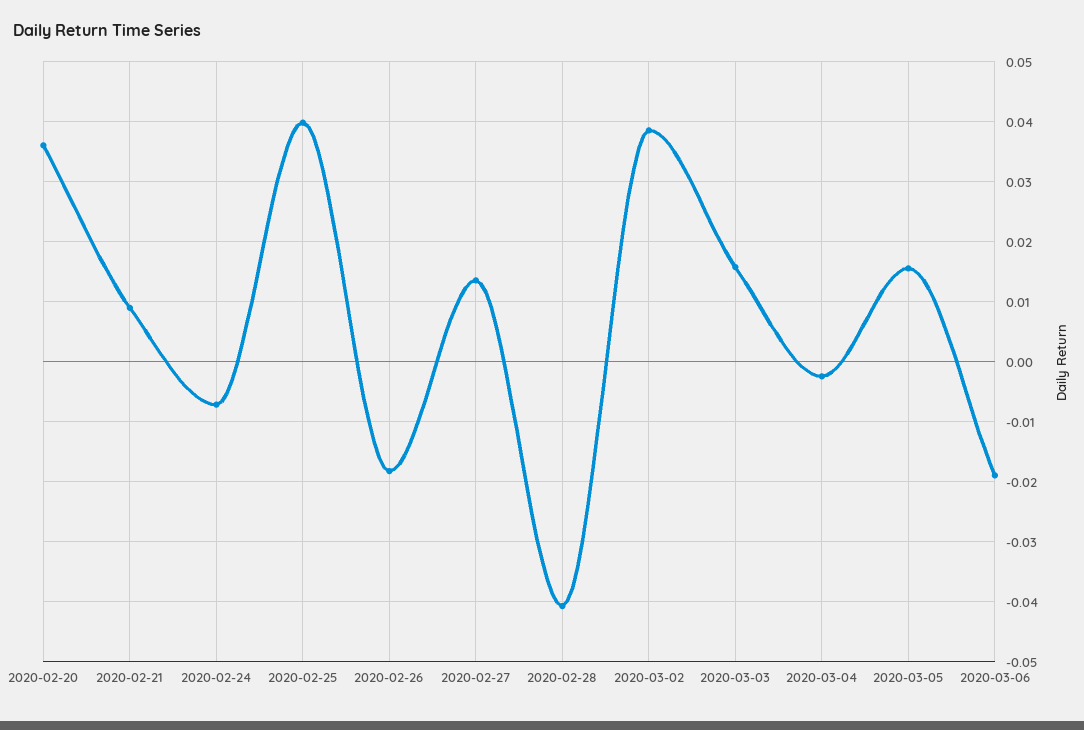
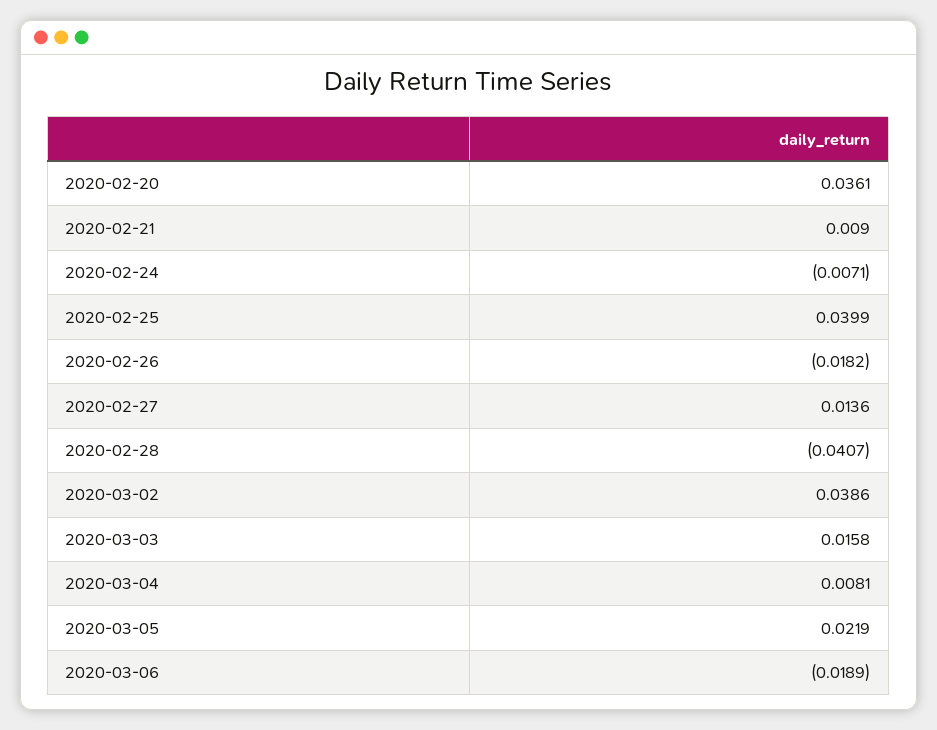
2020-03-04: -0.002 -> 0.0081
2020-03-05: 0.016 -> 0.0219

